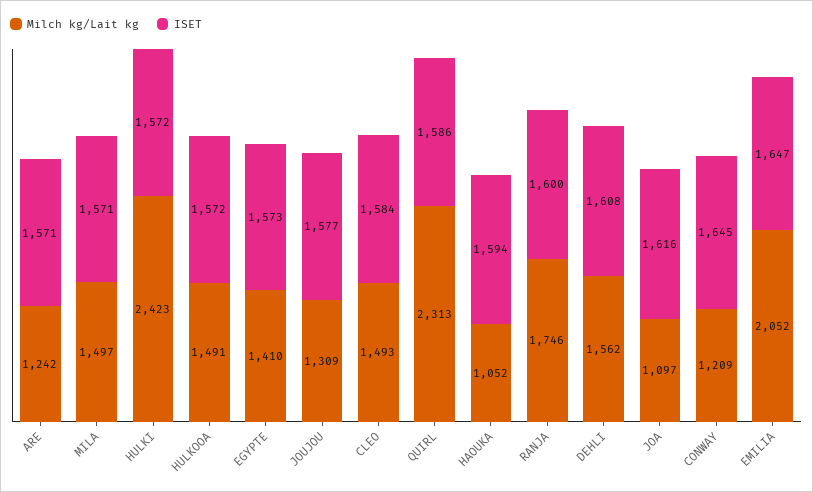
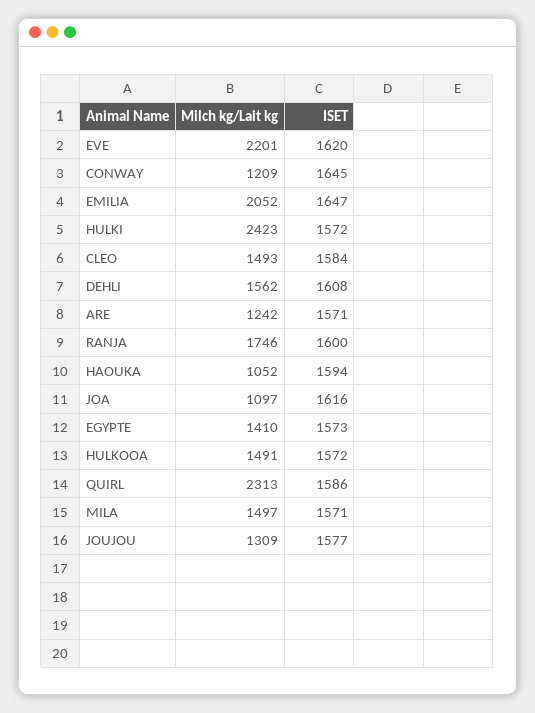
Milch kg/Lait kg, EVE: none -> 2201
ISET, EVE: none -> 1620

